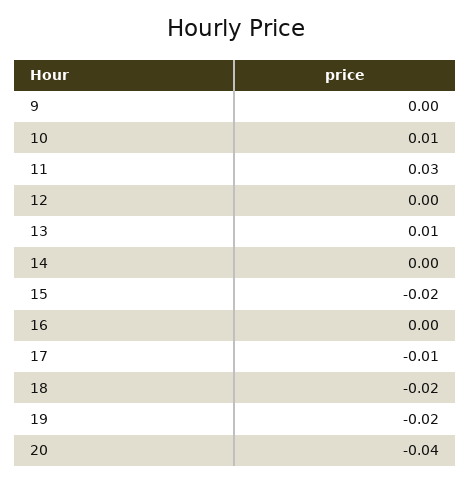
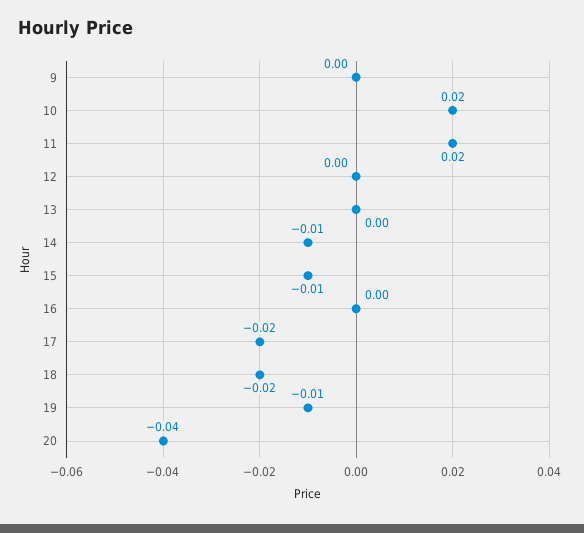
10: 0.01 -> 0.02
11: 0.03 -> 0.02
13: 0.01 -> 0
14: 0 -> -0.01
15: -0.02 -> -0.01
17: -0.01 -> -0.02
19: -0.02 -> -0.01

